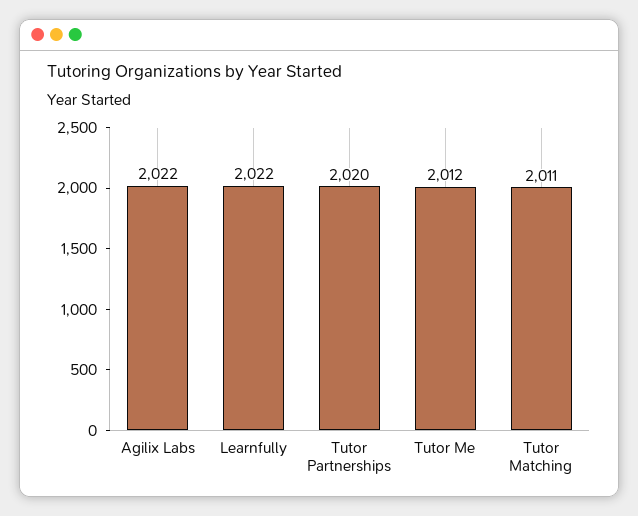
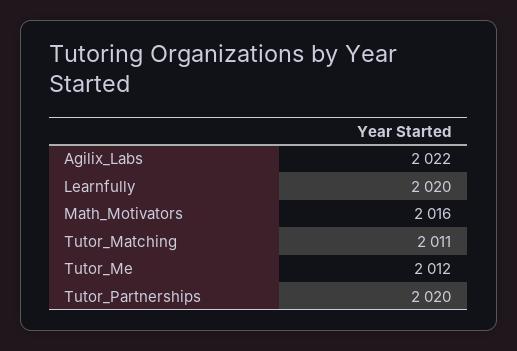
Learnfully: 2022 -> 2020
Math_Motivators: none -> 2016

